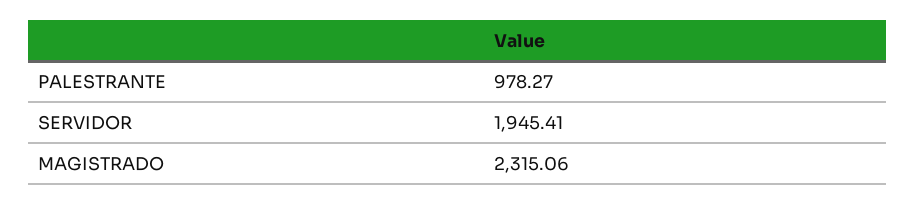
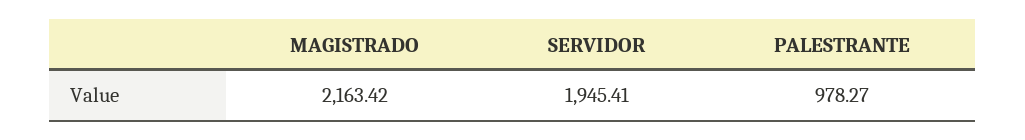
MAGISTRADO: 2315.06 -> 2163.42

